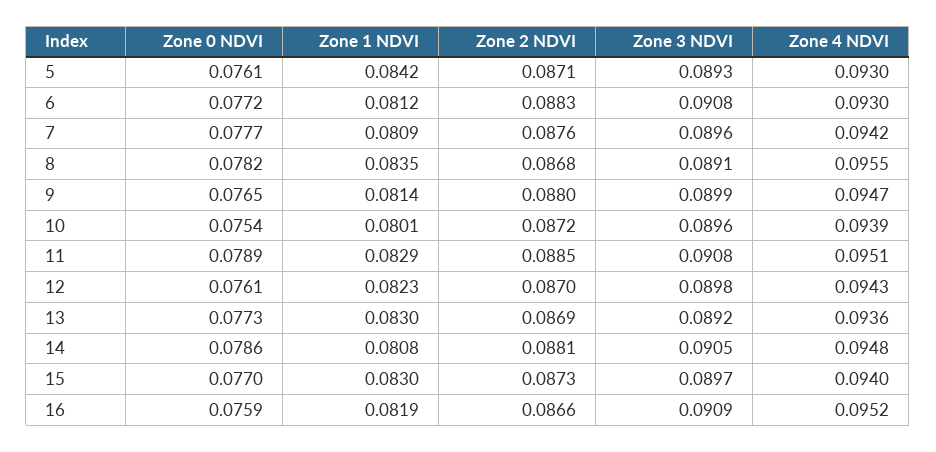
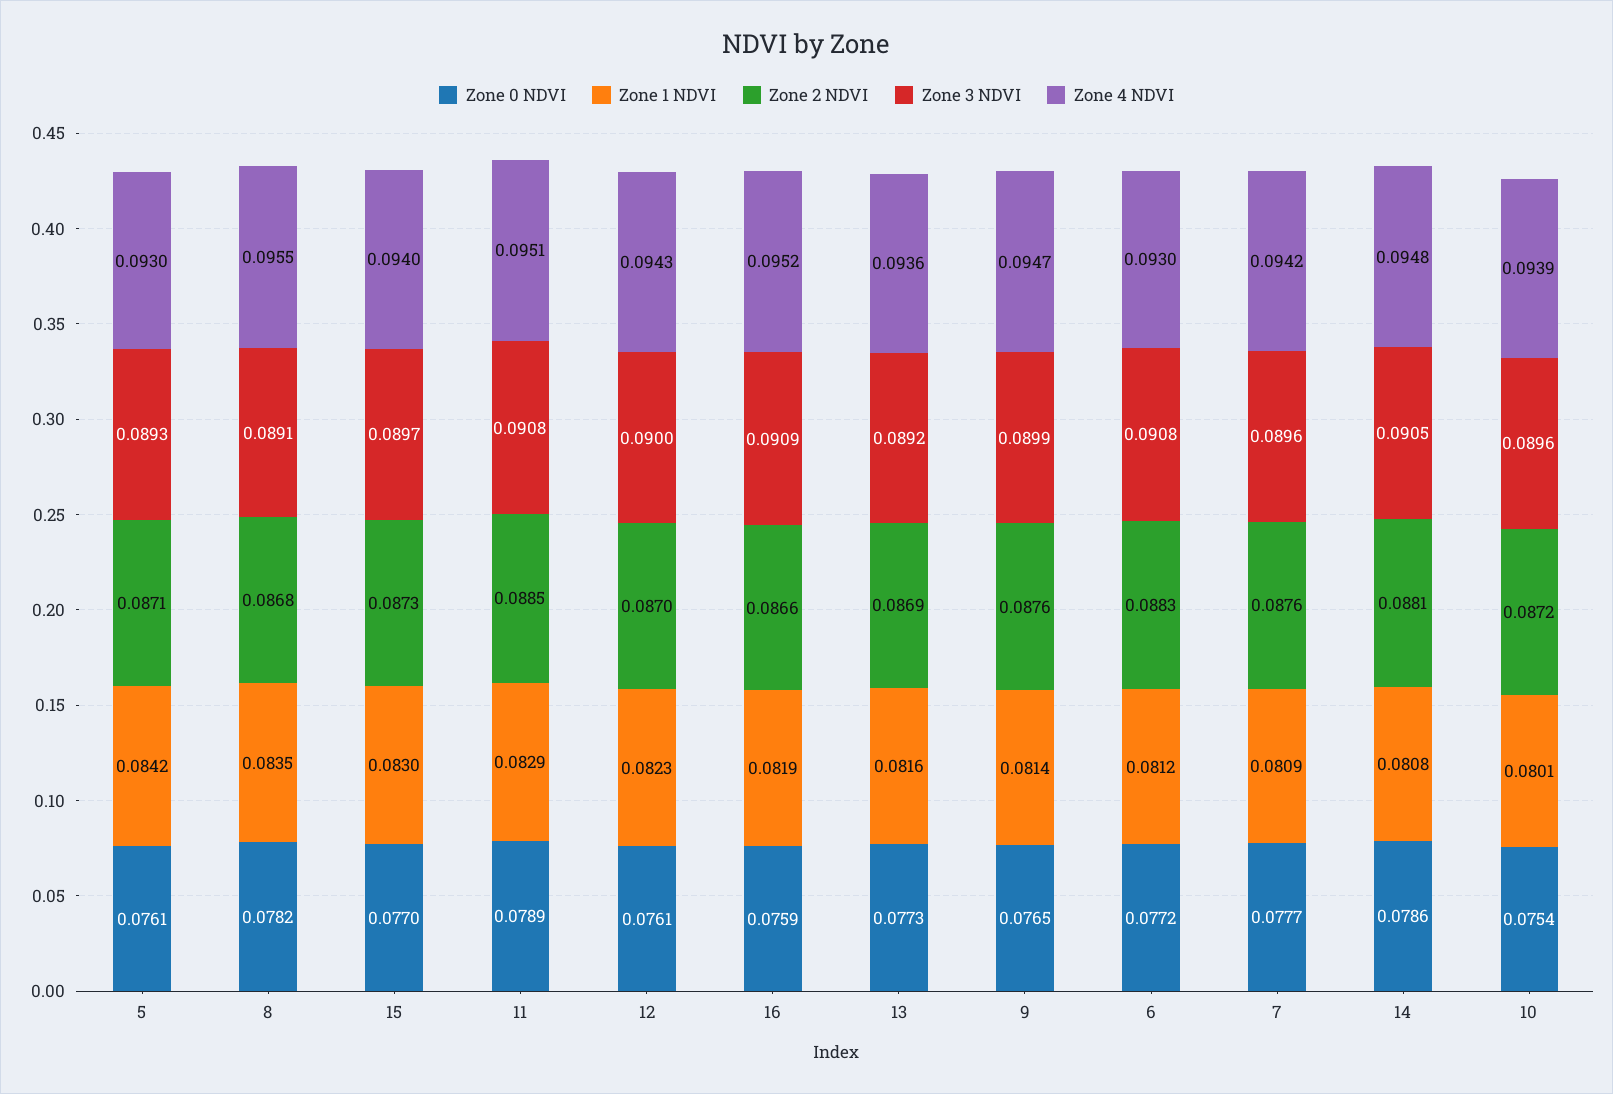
Zone 2 NDVI, 9: 0.088 -> 0.0876
Zone 3 NDVI, 12: 0.0898 -> 0.09
Zone 1 NDVI, 13: 0.083 -> 0.0816

